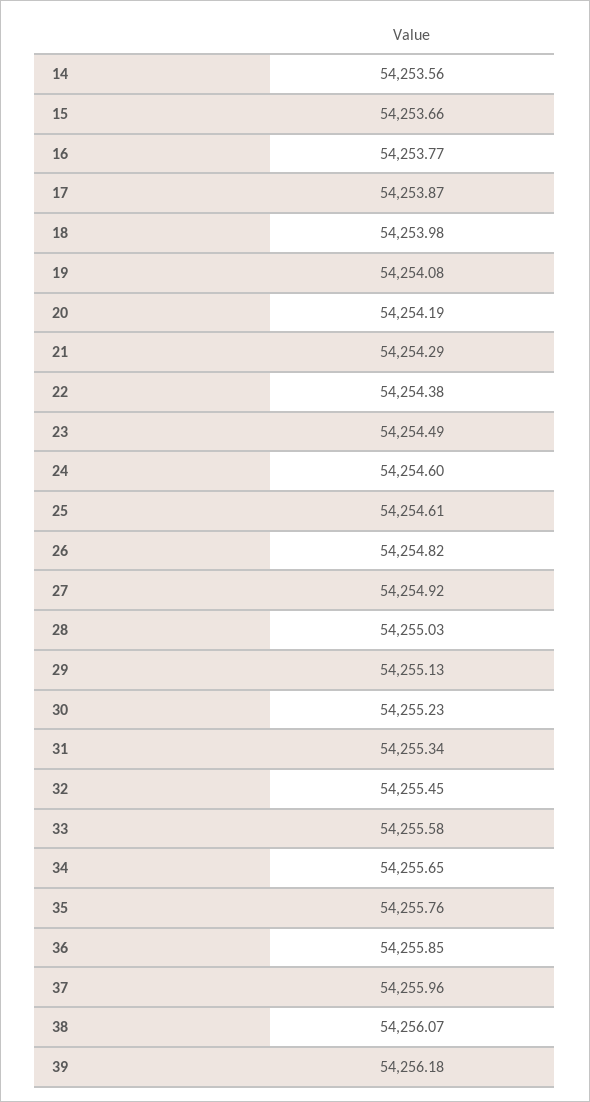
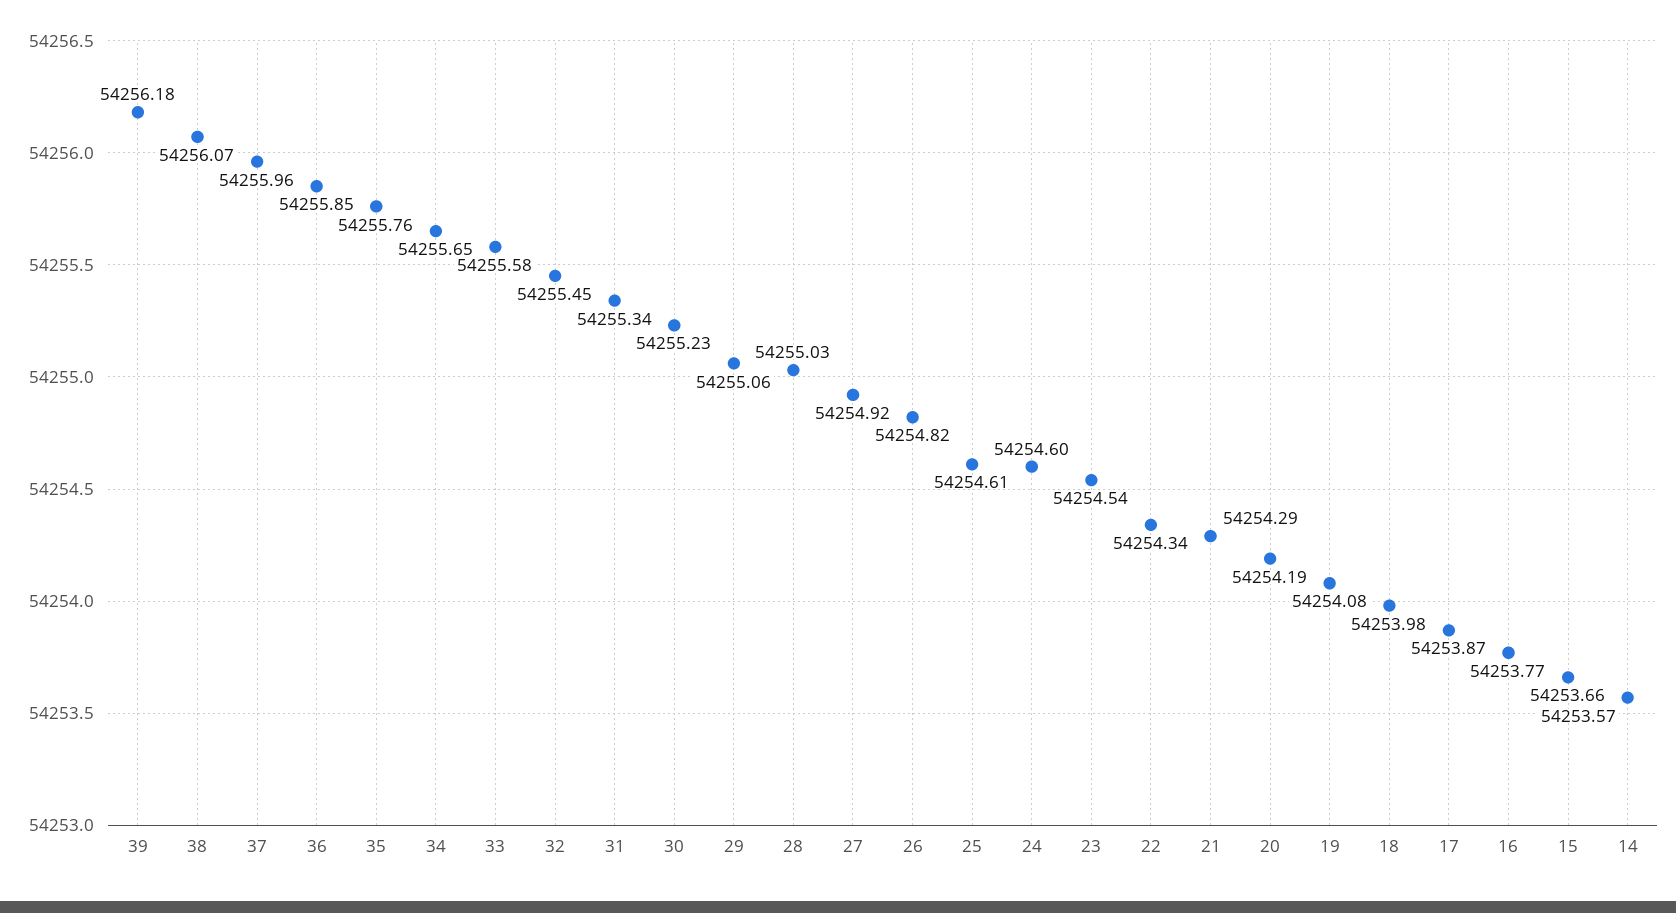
14: 54253.56 -> 54253.57
22: 54254.38 -> 54254.34
23: 54254.49 -> 54254.54
29: 54255.13 -> 54255.06

